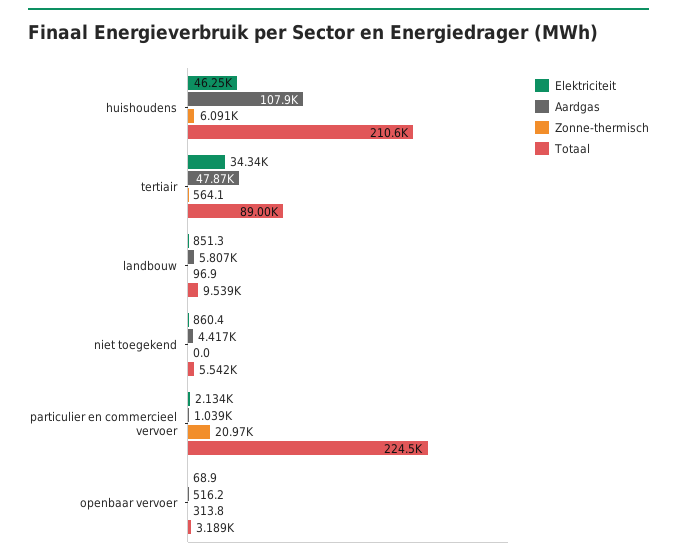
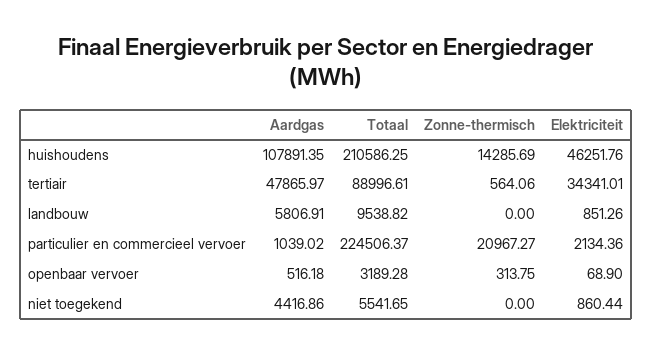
Zonne-thermisch, huishoudens: 6091 -> 14285.69
Zonne-thermisch, landbouw: 96.9 -> 0

